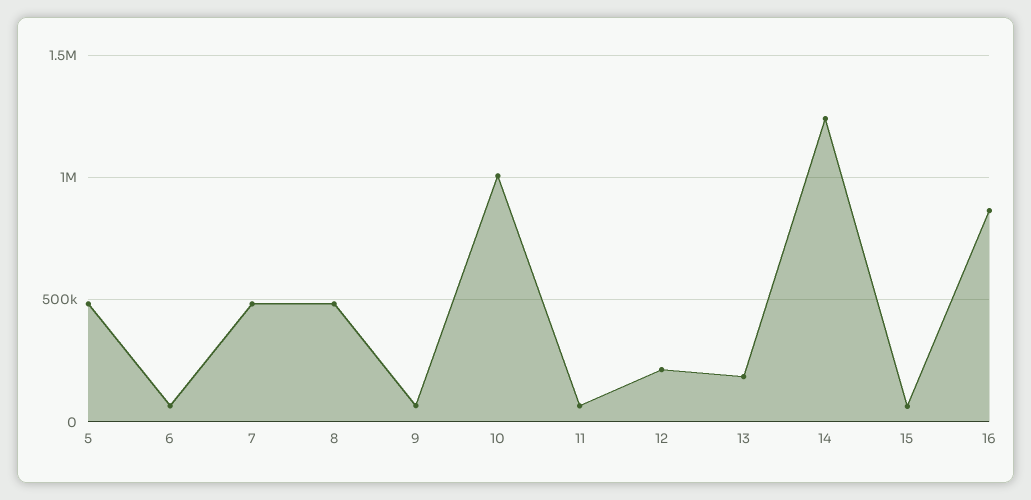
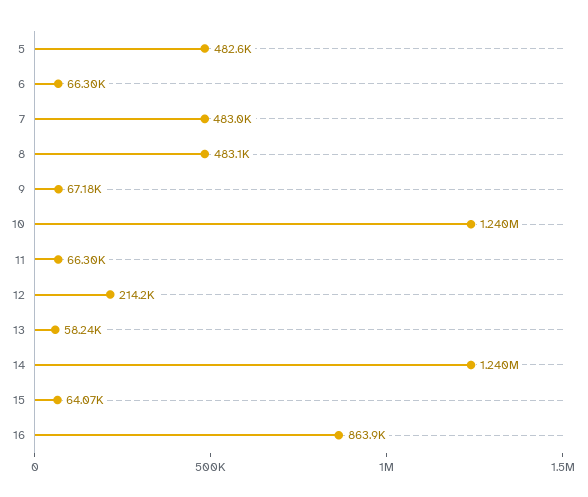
10: 1000000 -> 1240000
13: 200000 -> 58240

